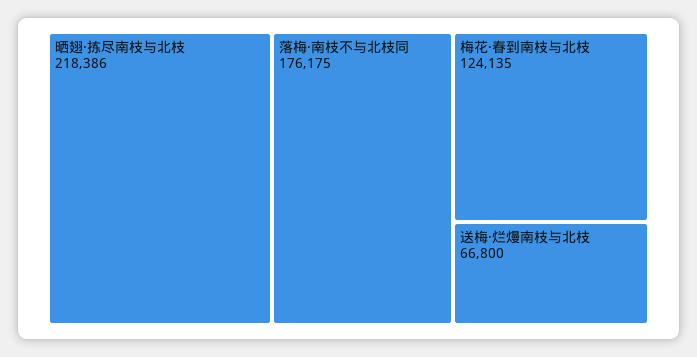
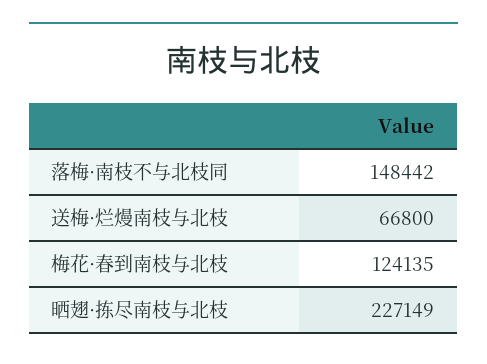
晒翅·拣尽南枝与北枝: 218386 -> 227149
落梅·南枝不与北枝同: 176175 -> 148442

